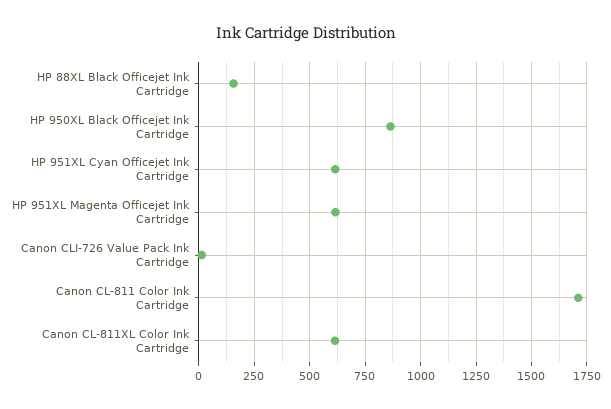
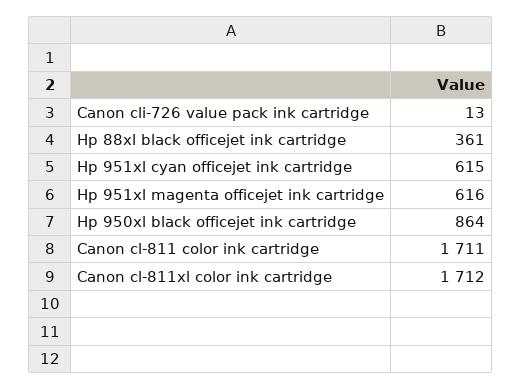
HP 88XL Black Officejet Ink Cartridge: 150 -> 361
Canon CL-811XL Color Ink Cartridge: 600 -> 1712

